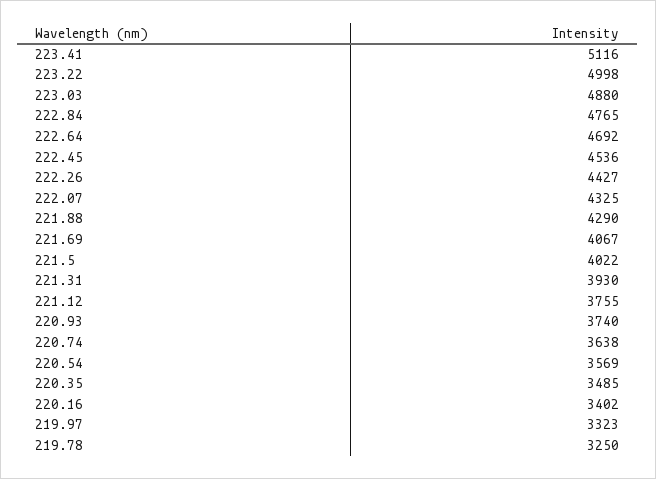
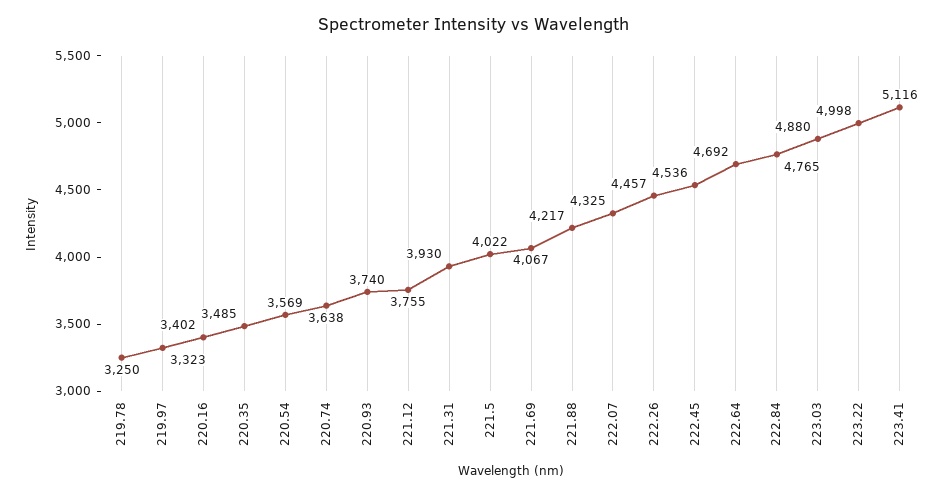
222.26: 4427 -> 4457
221.88: 4290 -> 4217

